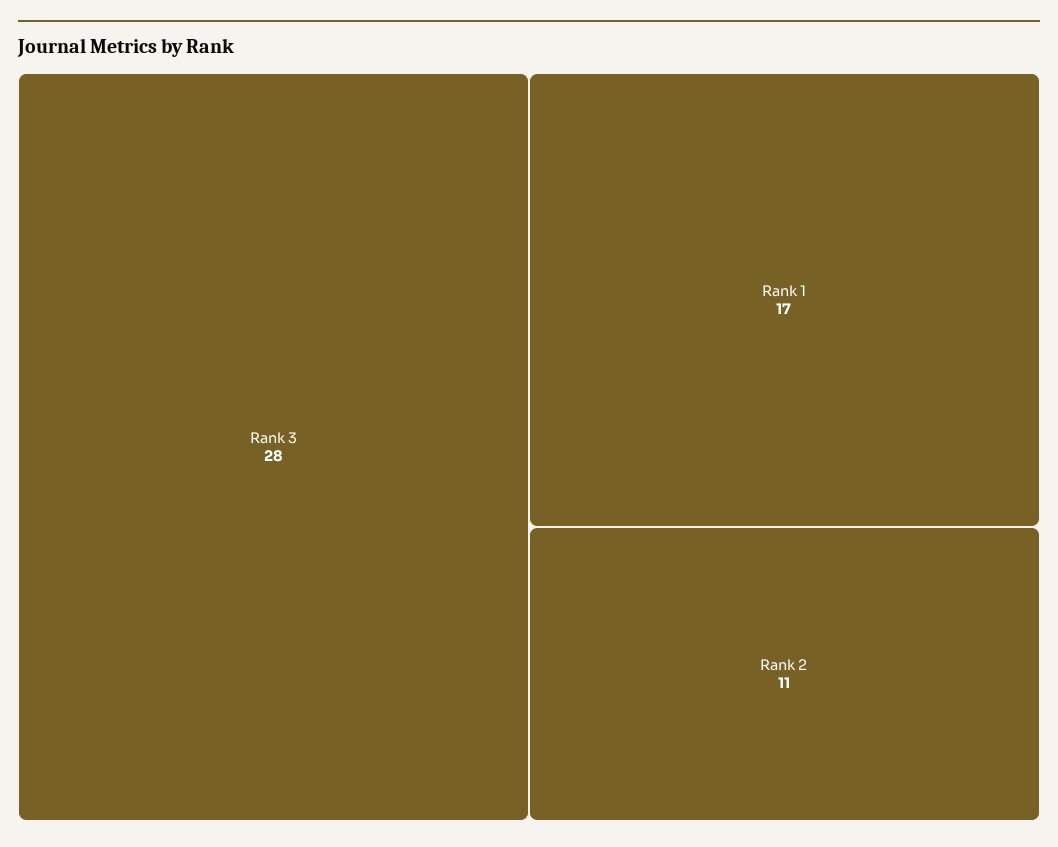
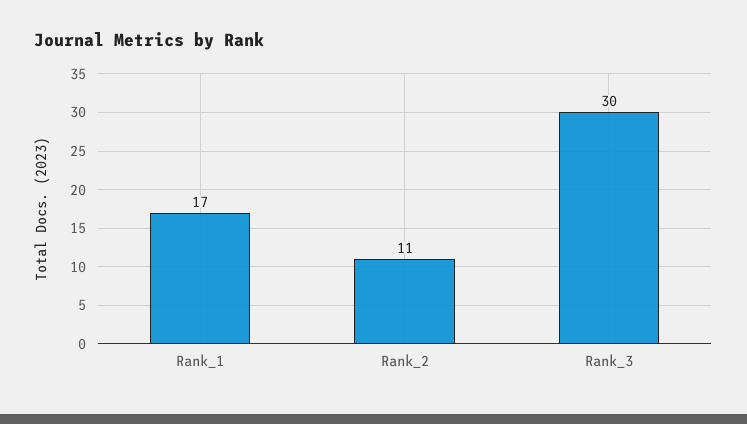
Rank 3: 28 -> 30

